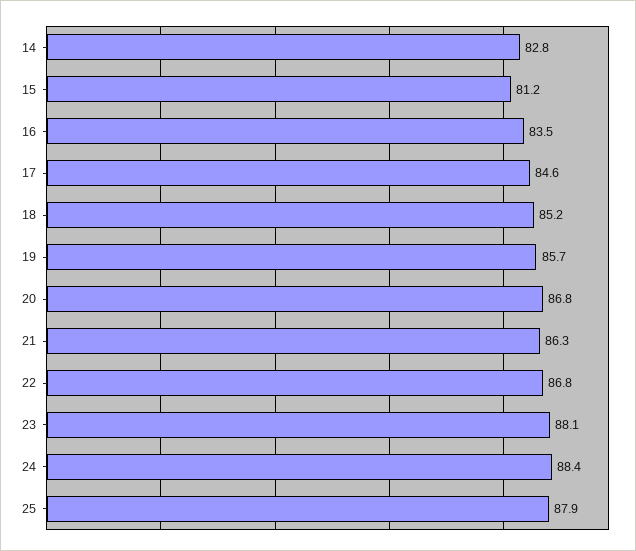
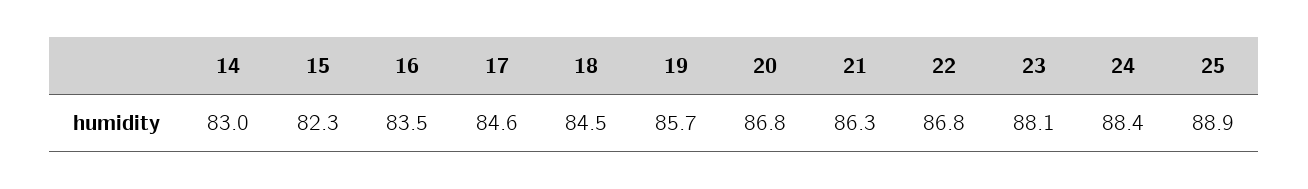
14: 82.8 -> 83
15: 81.2 -> 82.3
18: 85.2 -> 84.5
25: 87.9 -> 88.9

